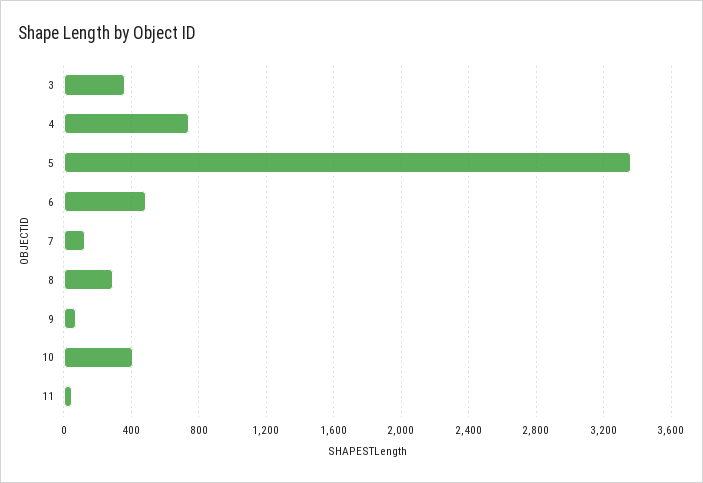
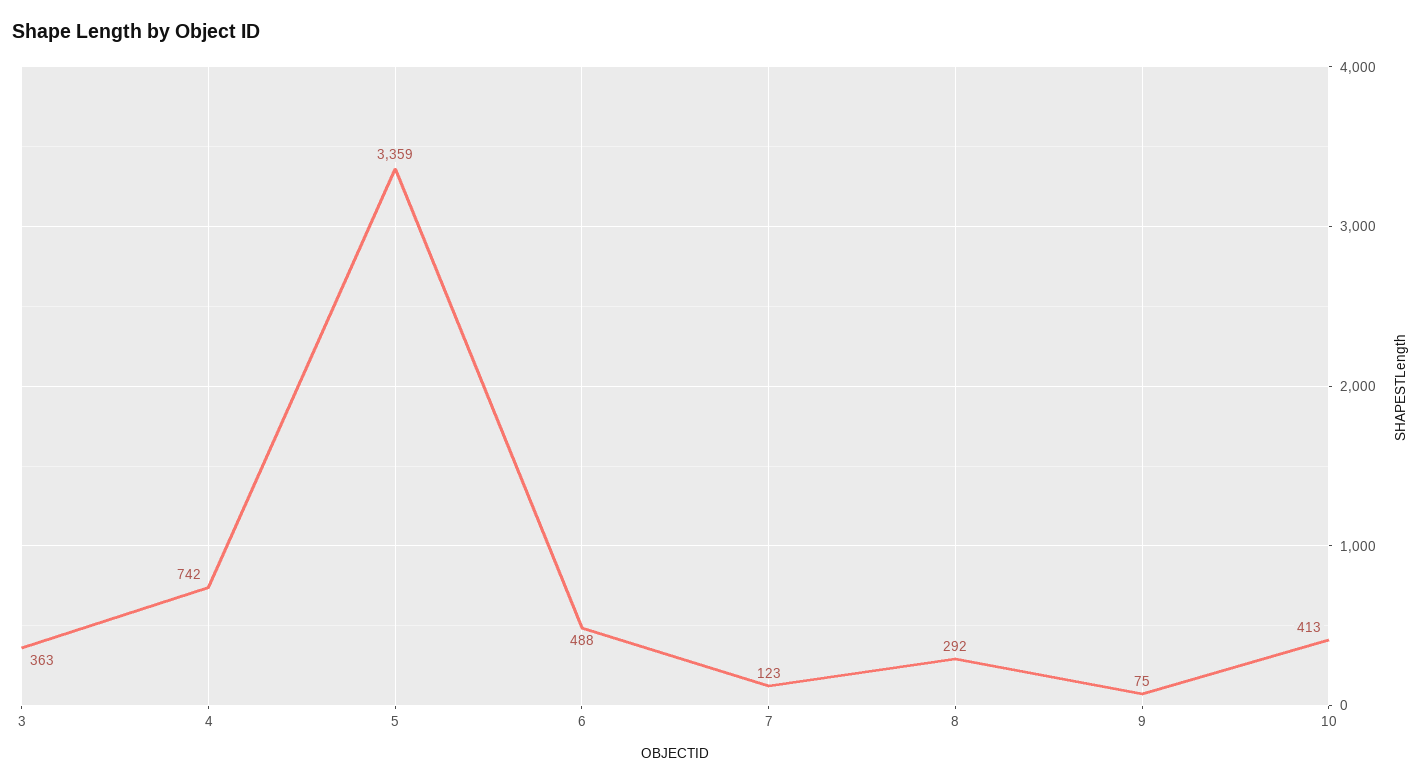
11: 50 -> none

